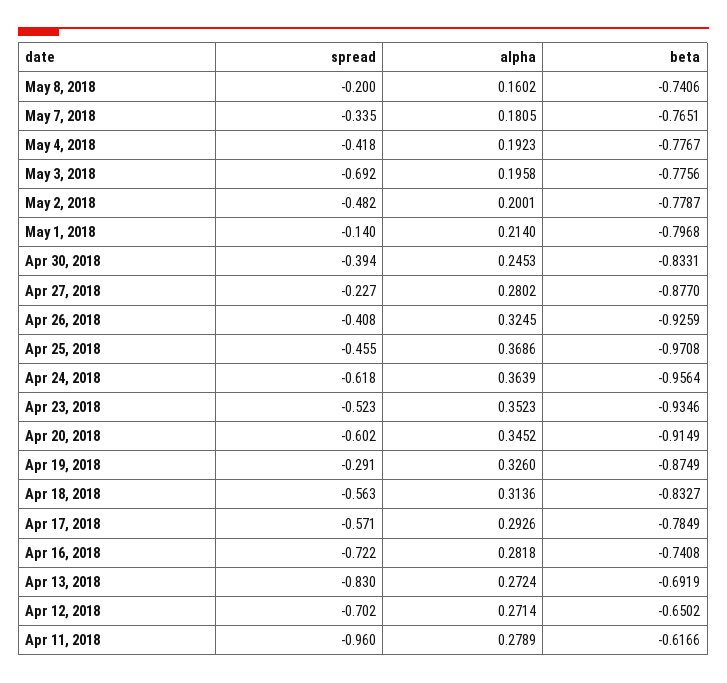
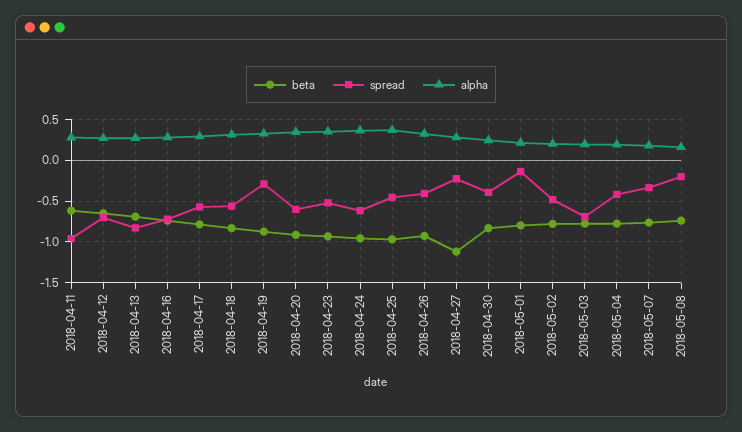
beta, Apr 27, 2018: -0.877 -> -1.1

